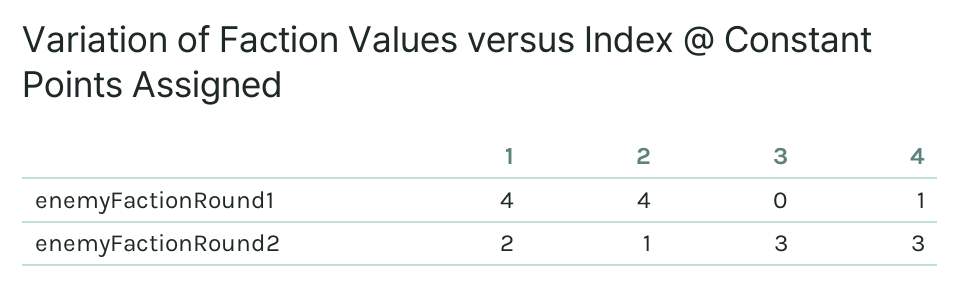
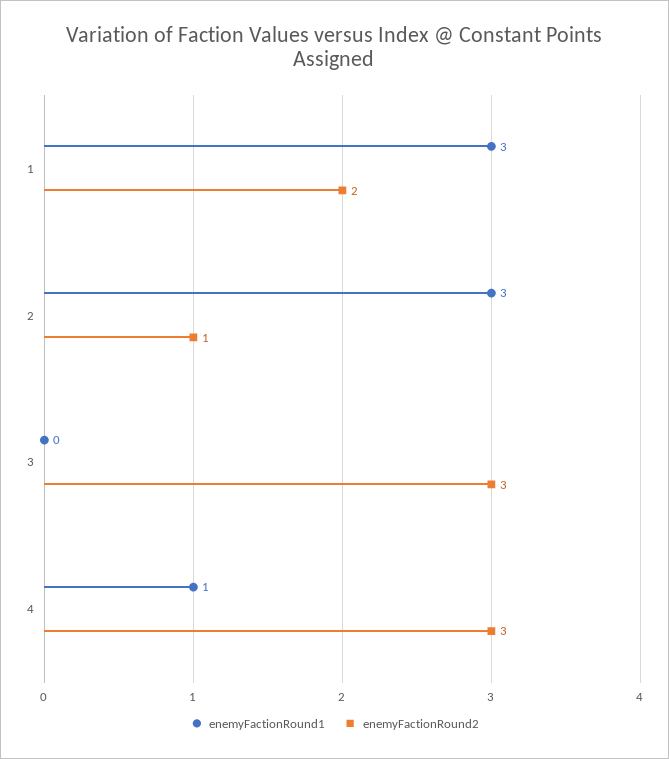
enemyFactionRound1, 1: 4 -> 3
enemyFactionRound1, 2: 4 -> 3

